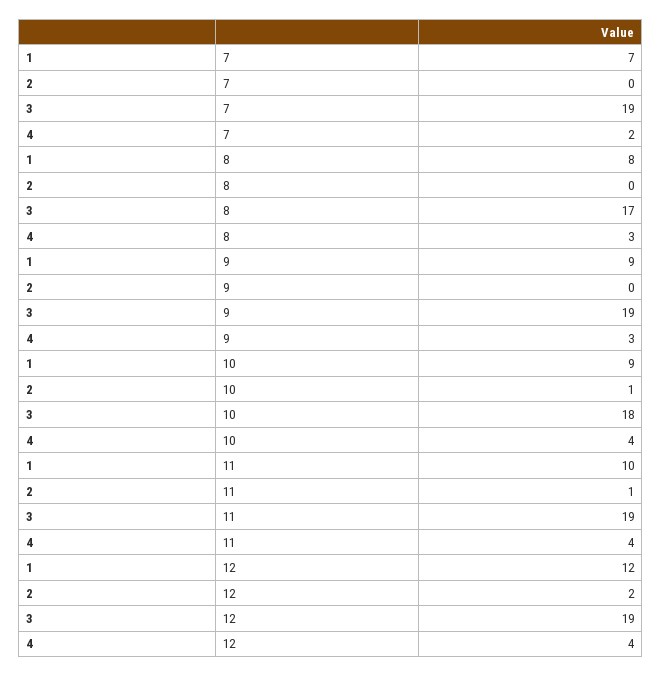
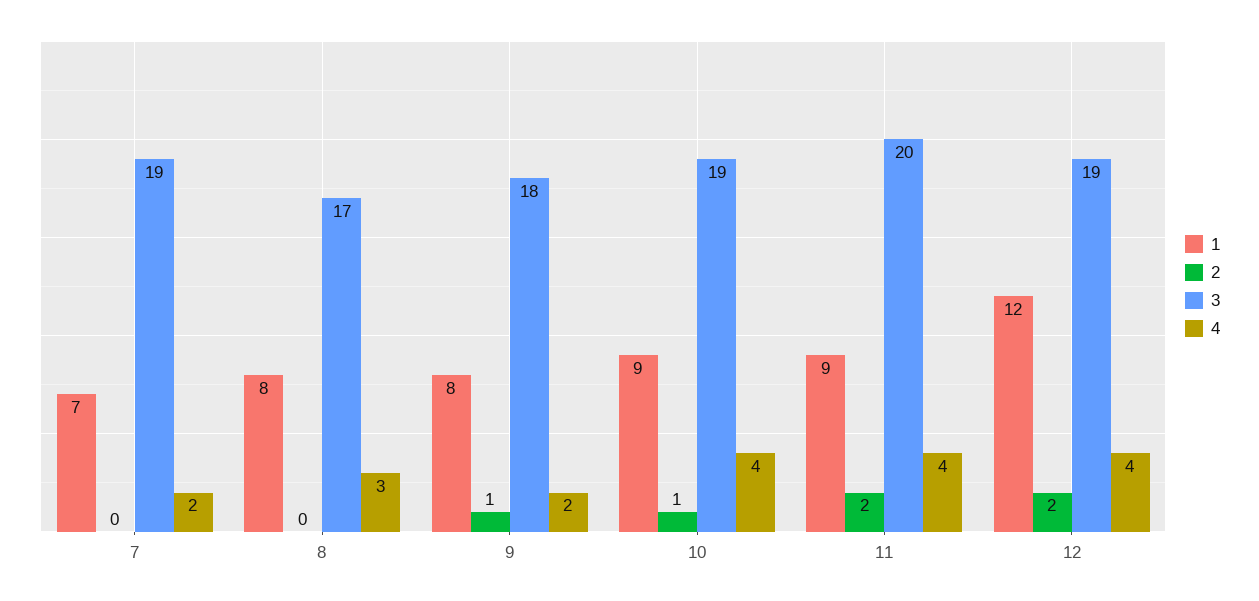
1, 9: 9 -> 8
2, 9: 0 -> 1
3, 9: 19 -> 18
4, 9: 3 -> 2
3, 10: 18 -> 19
1, 11: 10 -> 9
2, 11: 1 -> 2
3, 11: 19 -> 20

